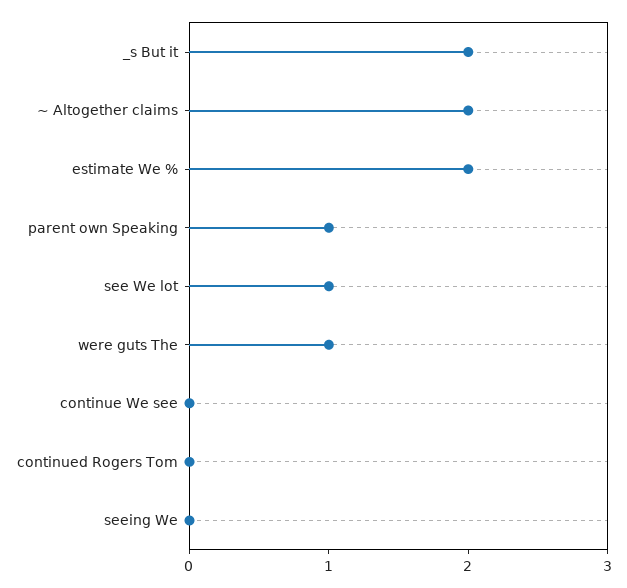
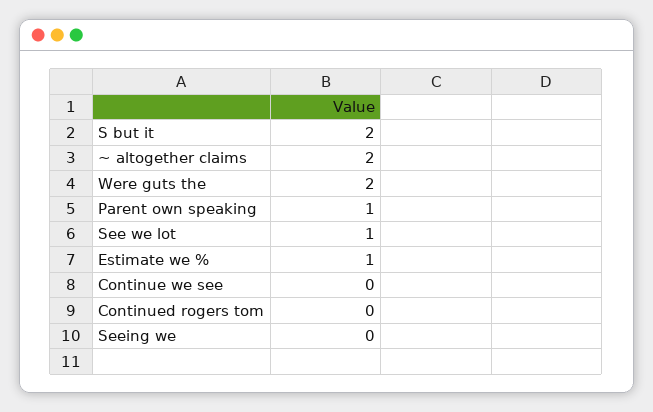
estimate We %: 2 -> 1
were guts The: 1 -> 2

